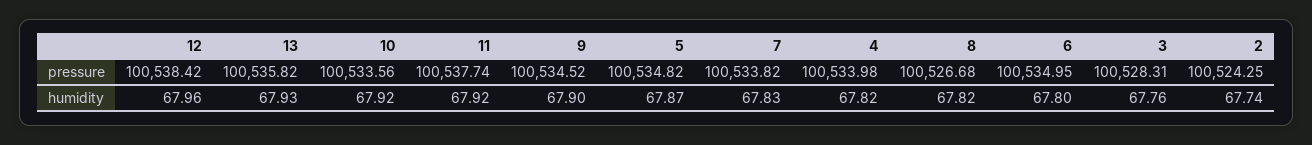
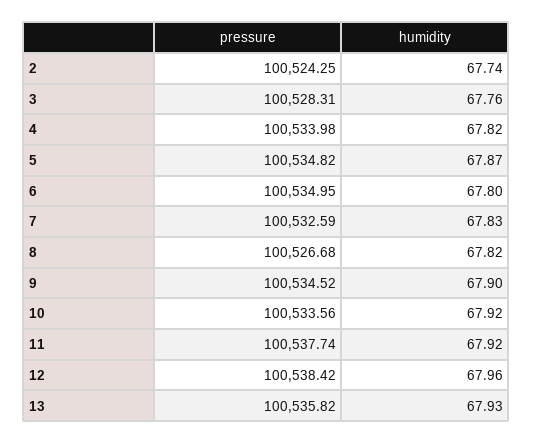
7, pressure: 100533.82 -> 100532.59

